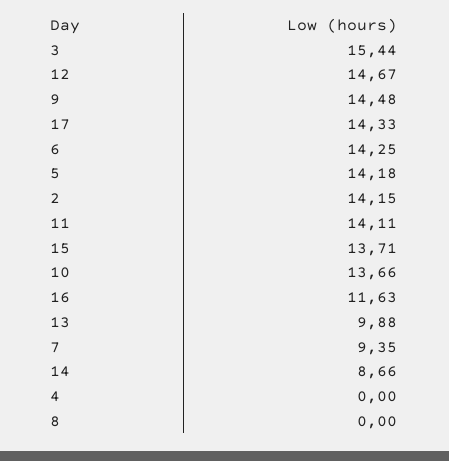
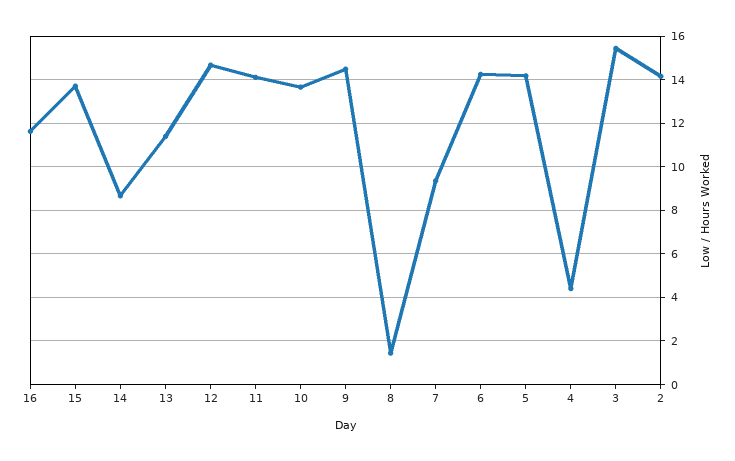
17: 14.33 -> none
13: 9.88 -> 11.5
4: 0 -> 4.5
8: 0 -> 1.5

